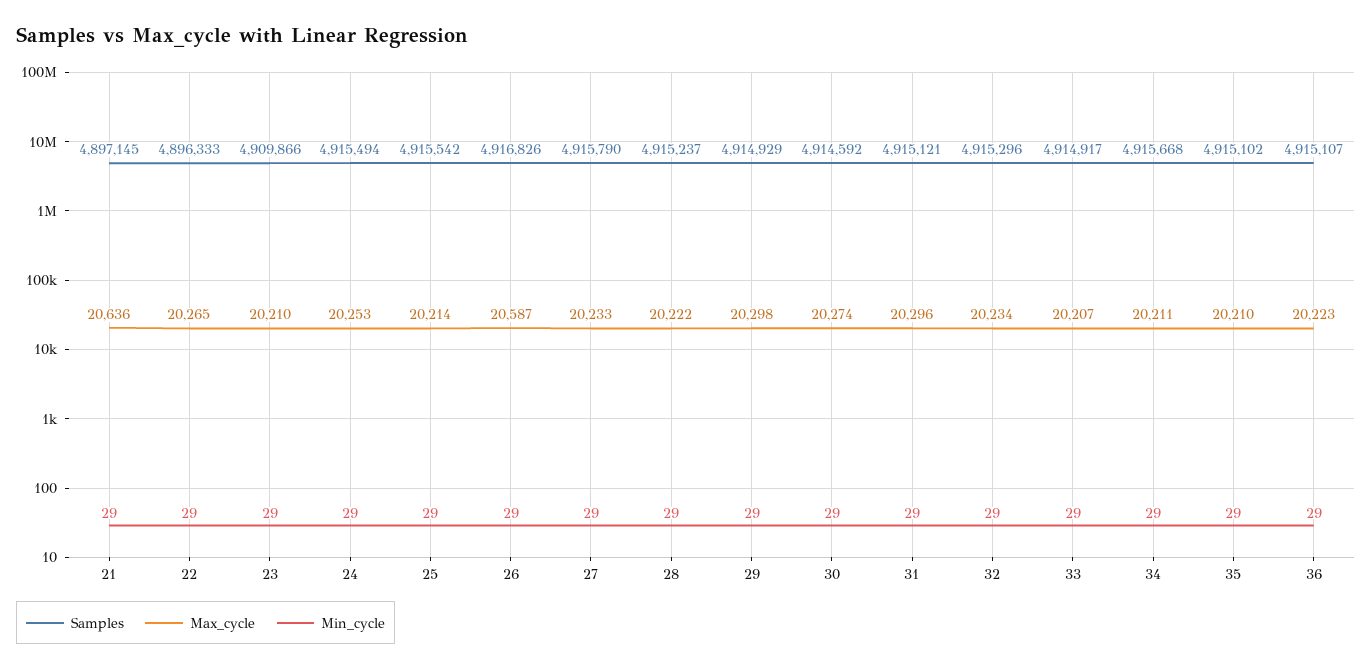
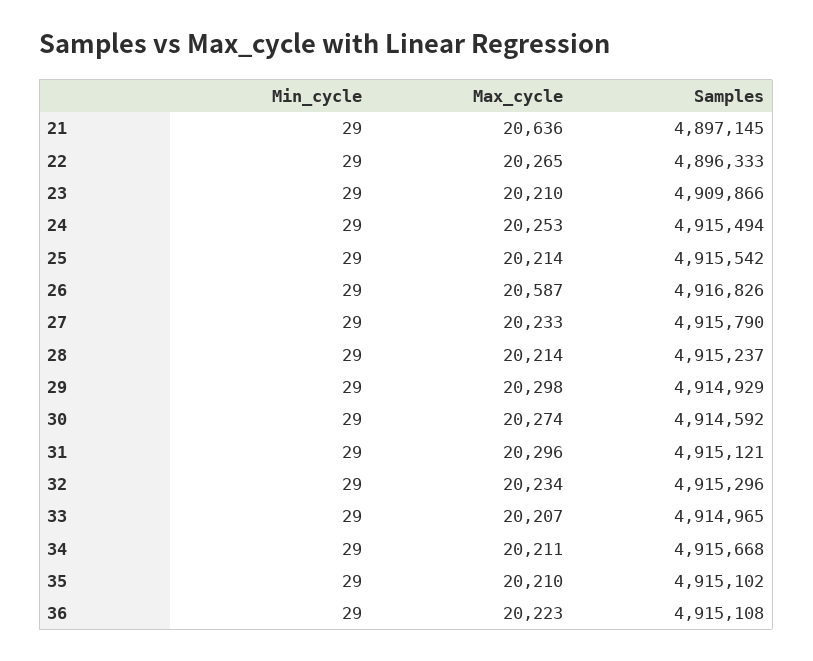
Max_cycle, 28: 20222 -> 20214
Samples, 33: 4914917 -> 4914965
Samples, 36: 4915107 -> 4915108

